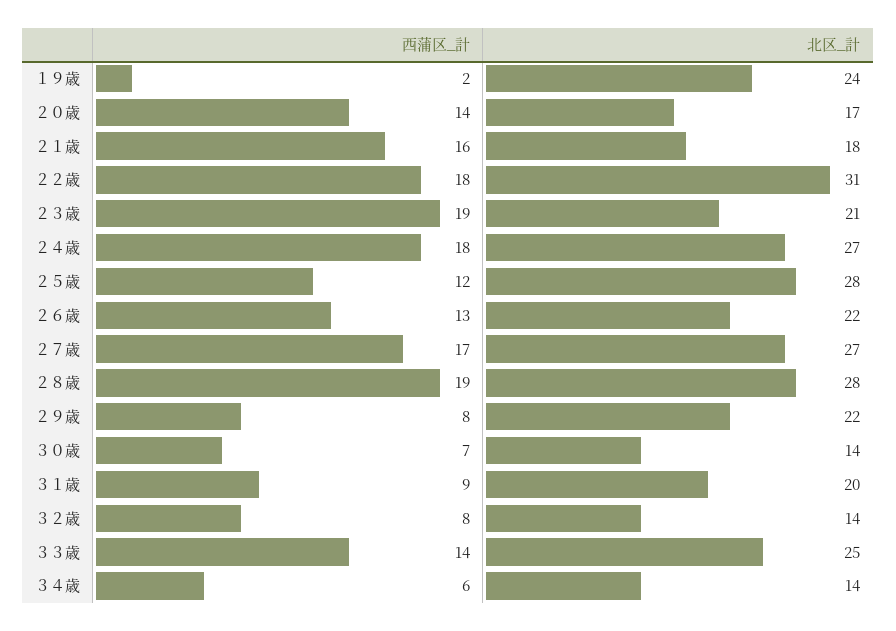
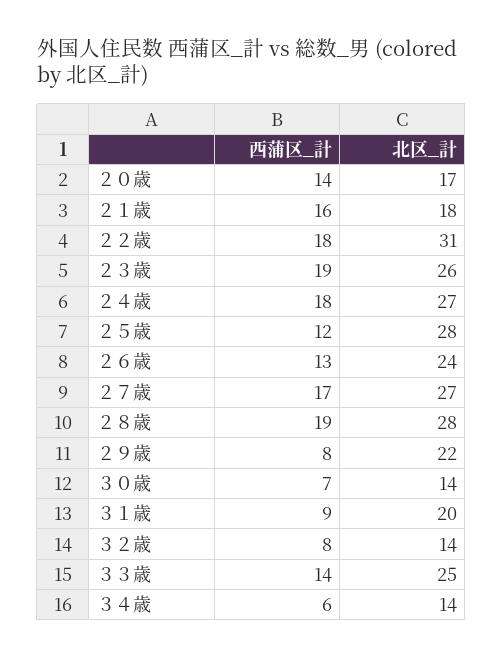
西蒲区_計, １９歳: 2 -> none
北区_計, １９歳: 24 -> none
北区_計, ２３歳: 21 -> 26
北区_計, ２６歳: 22 -> 24

